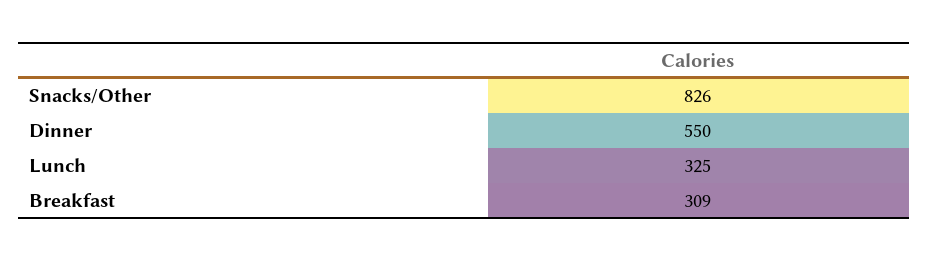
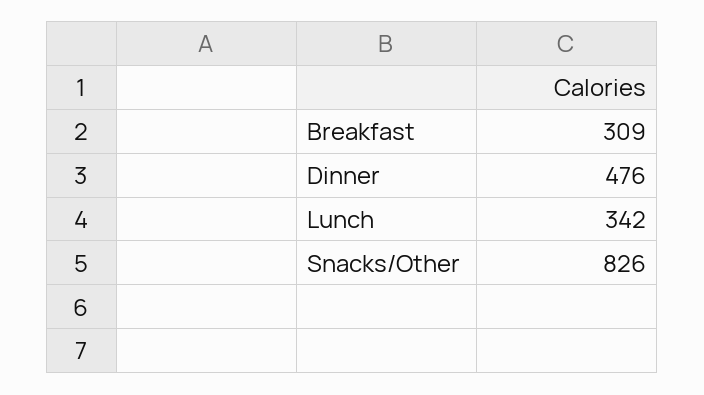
Dinner: 550 -> 476
Lunch: 325 -> 342

